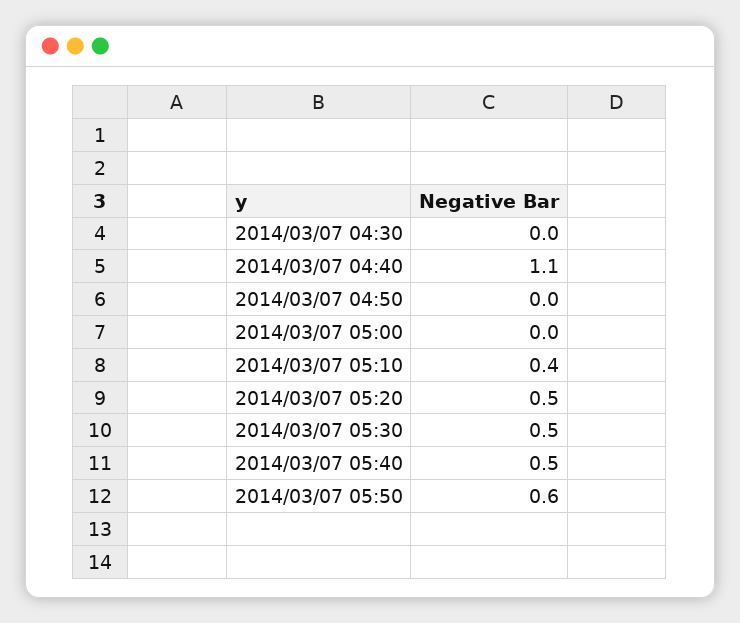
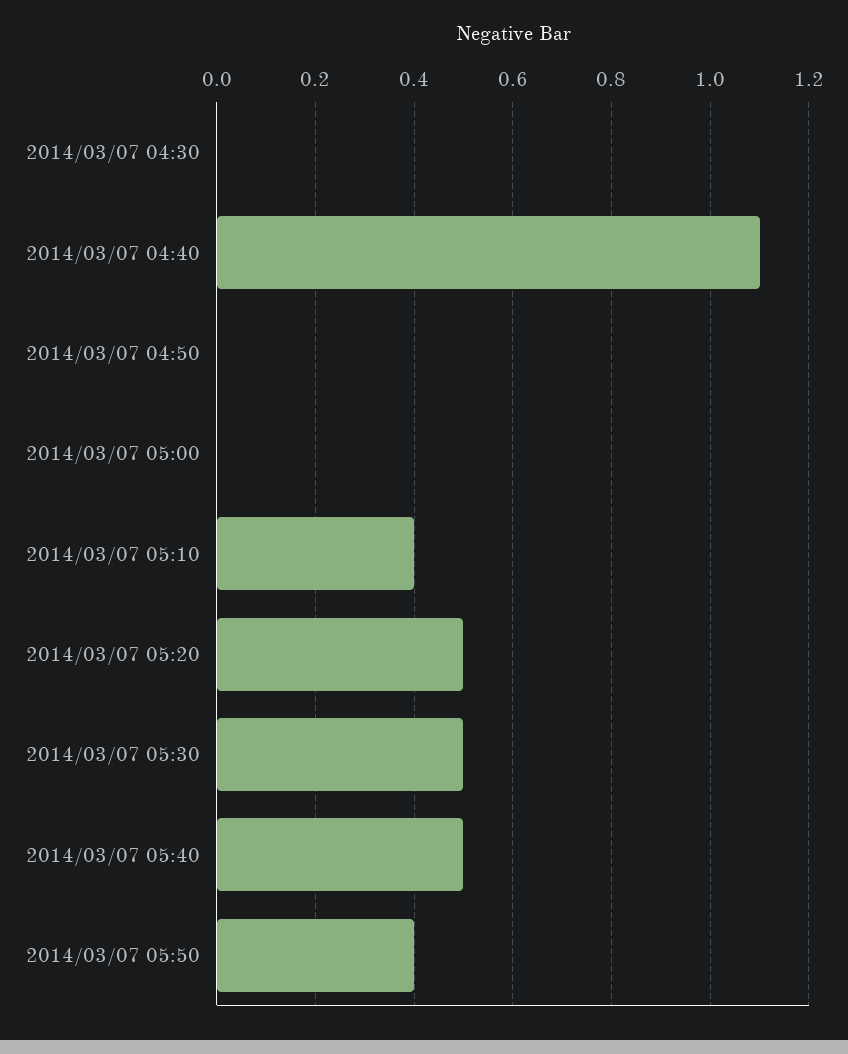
2014/03/07 05:50: 0.6 -> 0.4

